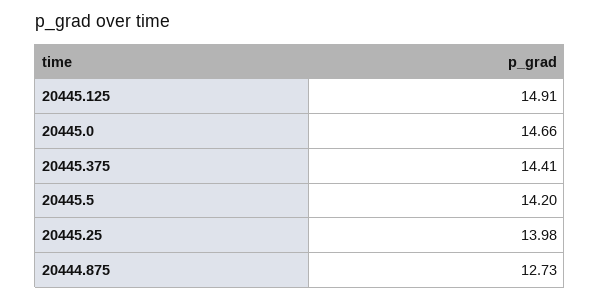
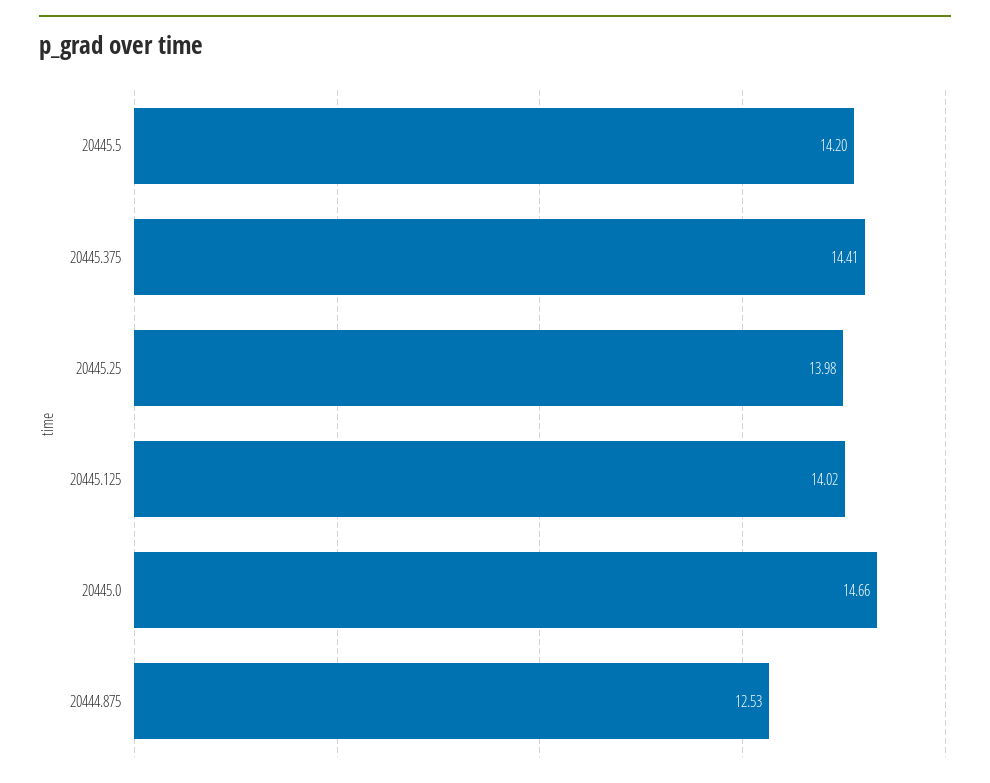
20445.125: 14.91 -> 14.02
20444.875: 12.73 -> 12.53

